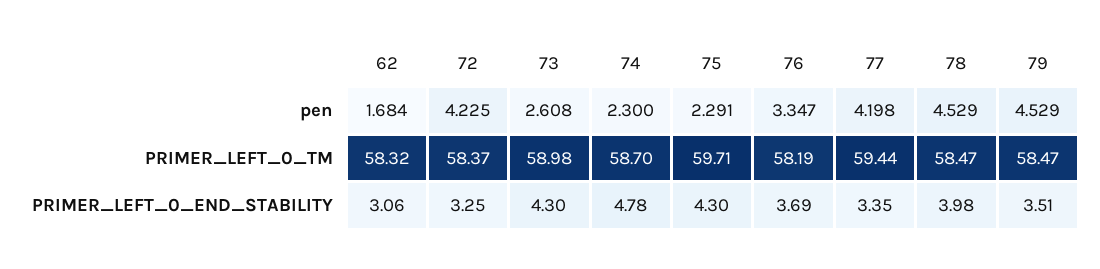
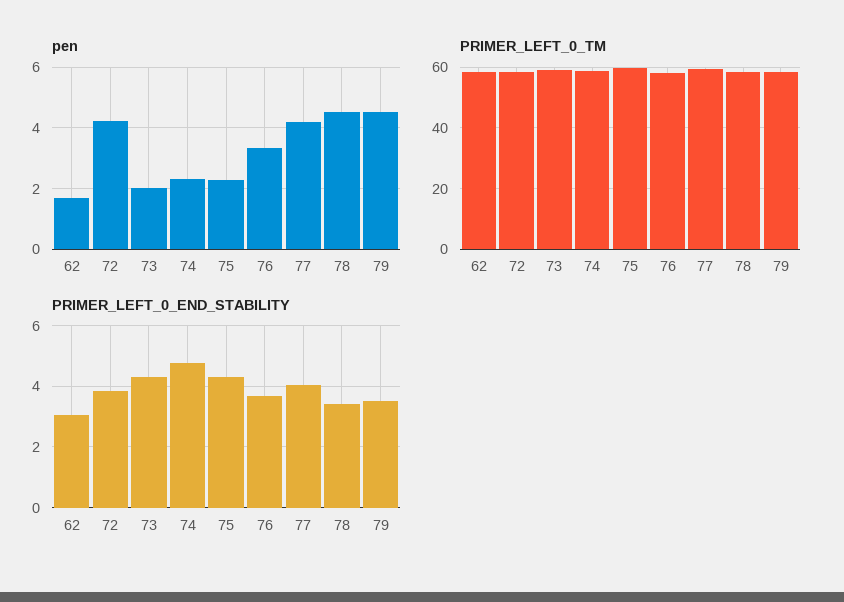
pen, 73: 2.608 -> 2
PRIMER_LEFT_0_END_STABILITY, 72: 3.25 -> 3.8
PRIMER_LEFT_0_END_STABILITY, 77: 3.35 -> 4
PRIMER_LEFT_0_END_STABILITY, 78: 3.98 -> 3.4

